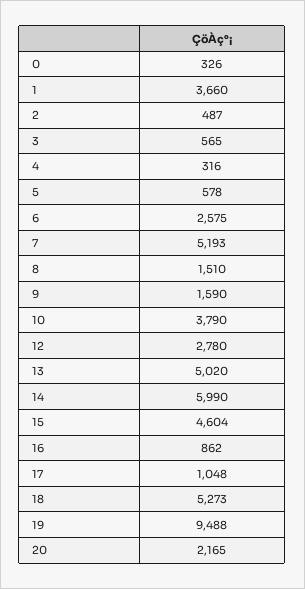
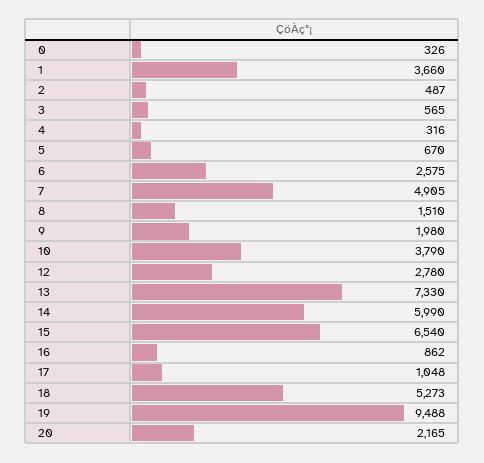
5: 578 -> 670
7: 5193 -> 4905
9: 1590 -> 1980
13: 5020 -> 7330
15: 4604 -> 6540

